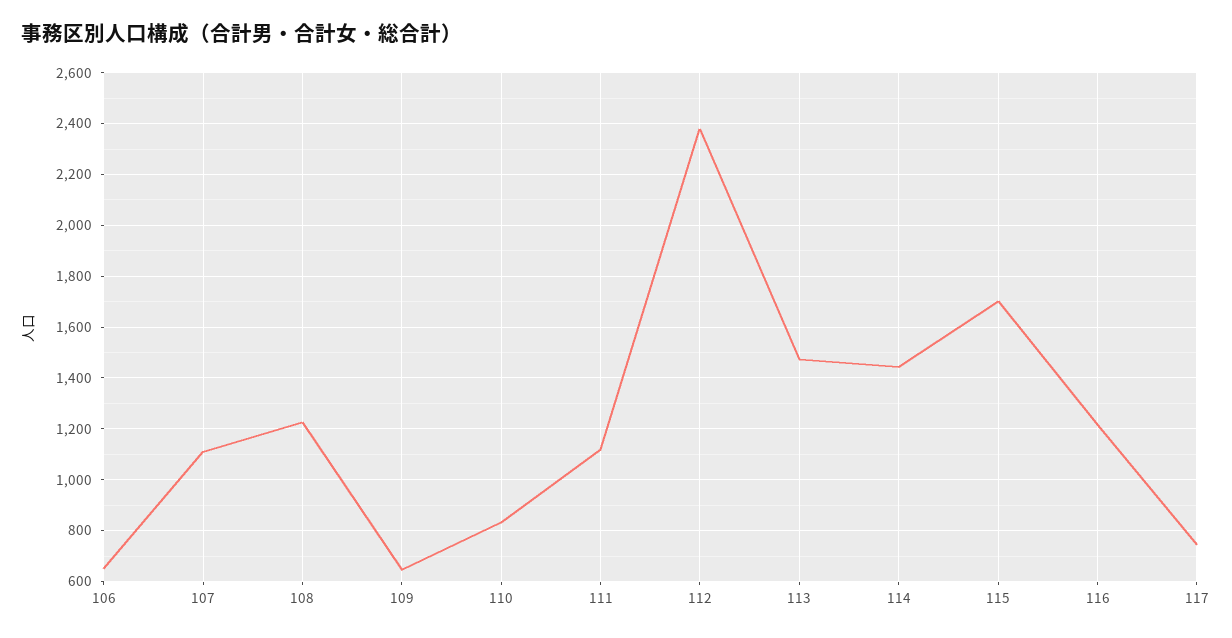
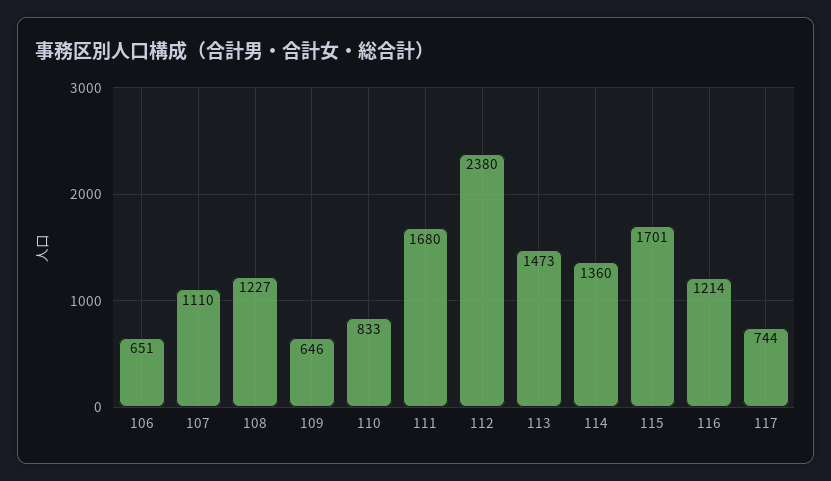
111: 1125 -> 1680
114: 1450 -> 1360

